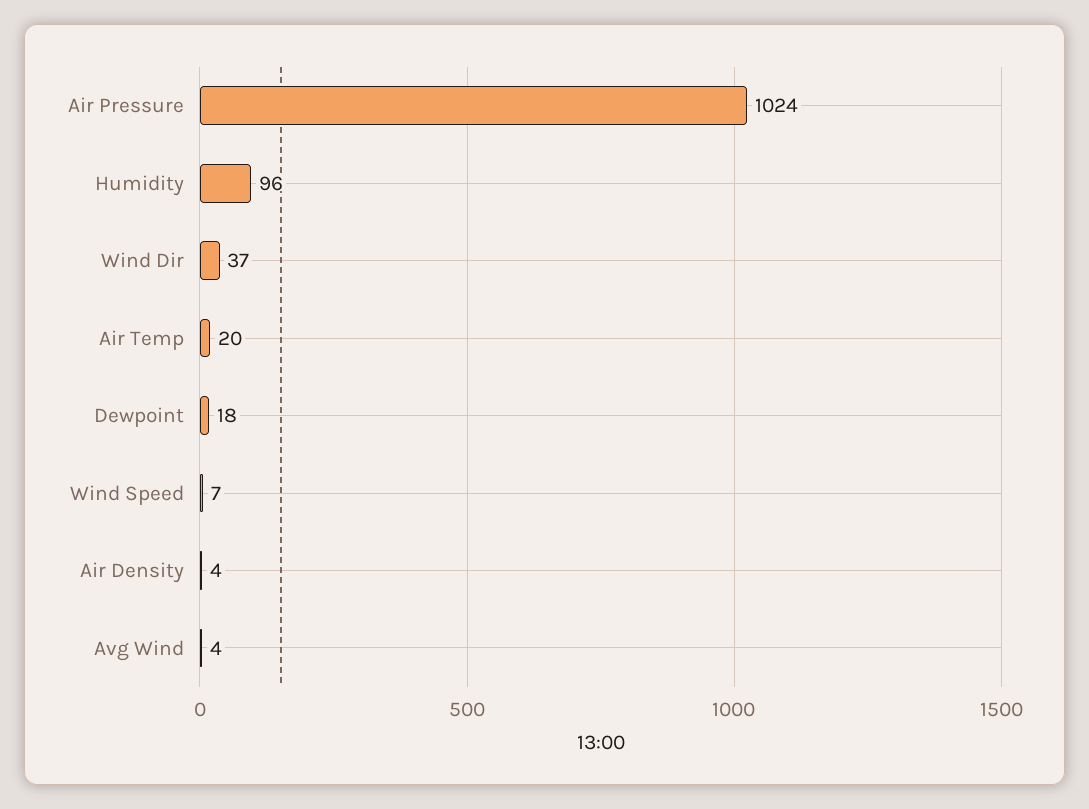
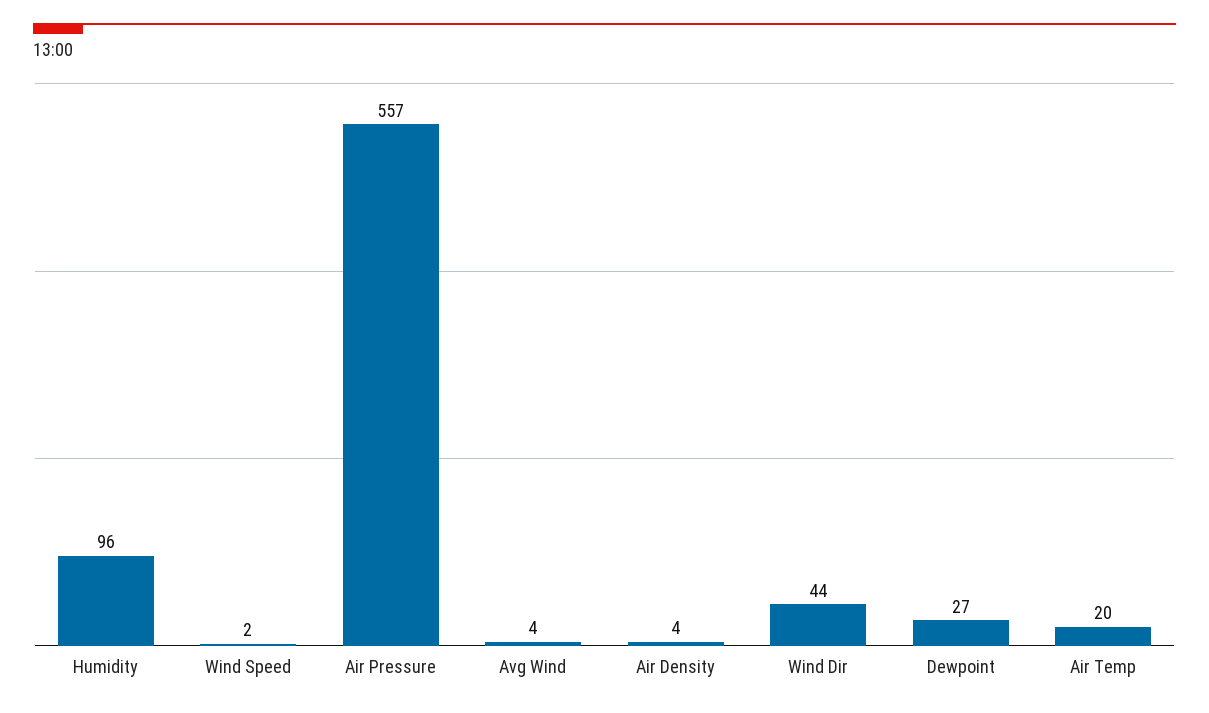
Air Pressure: 1024 -> 557
Wind Dir: 37 -> 44
Dewpoint: 18 -> 27
Wind Speed: 7 -> 2

